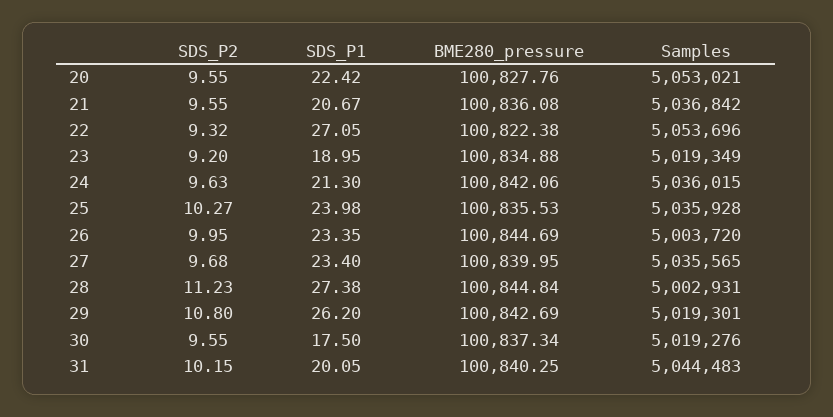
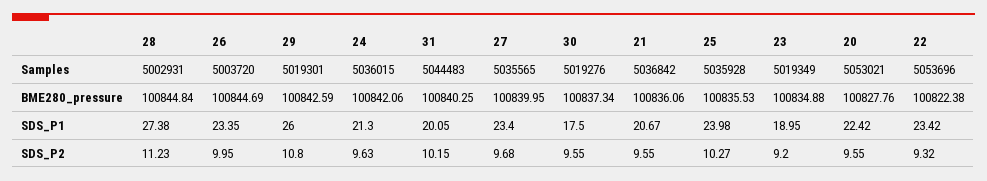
BME280_pressure, 21: 100836.08 -> 100836.06
SDS_P1, 22: 27.05 -> 23.42
SDS_P1, 29: 26.2 -> 26
BME280_pressure, 29: 100842.69 -> 100842.59

